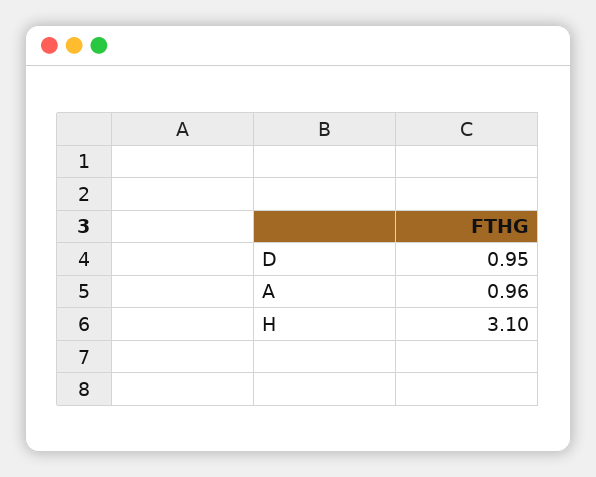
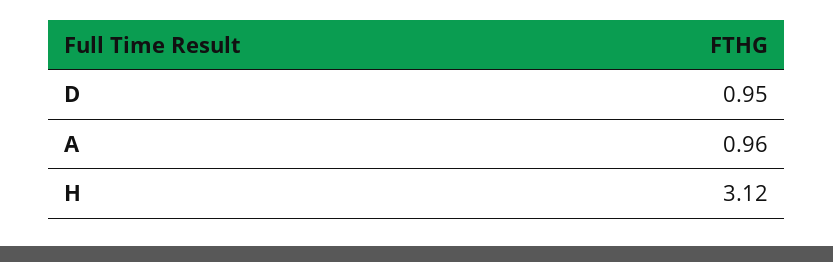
H: 3.1 -> 3.12

